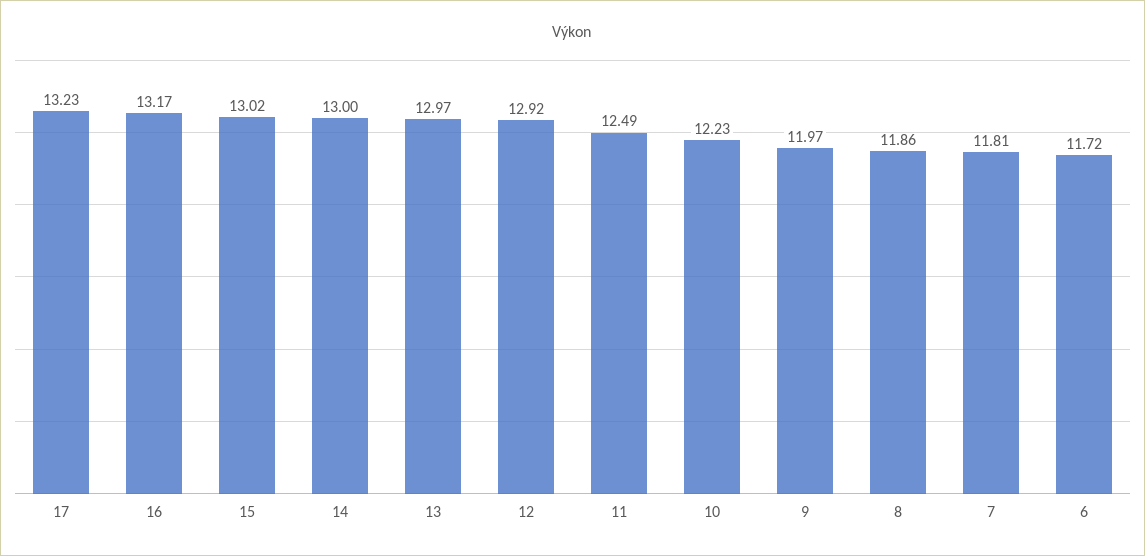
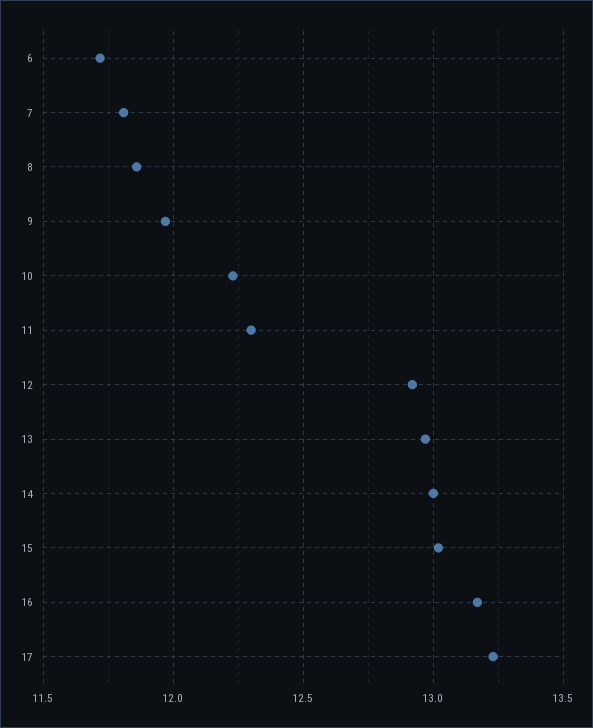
11: 12.49 -> 12.3

